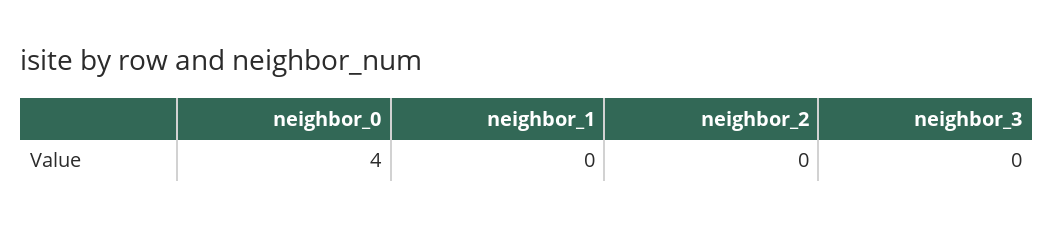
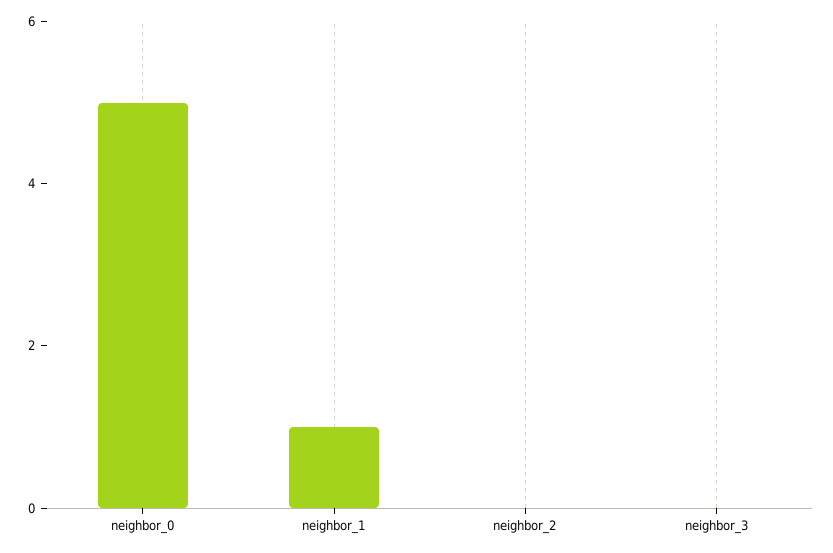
neighbor_0: 4 -> 5
neighbor_1: 0 -> 1

